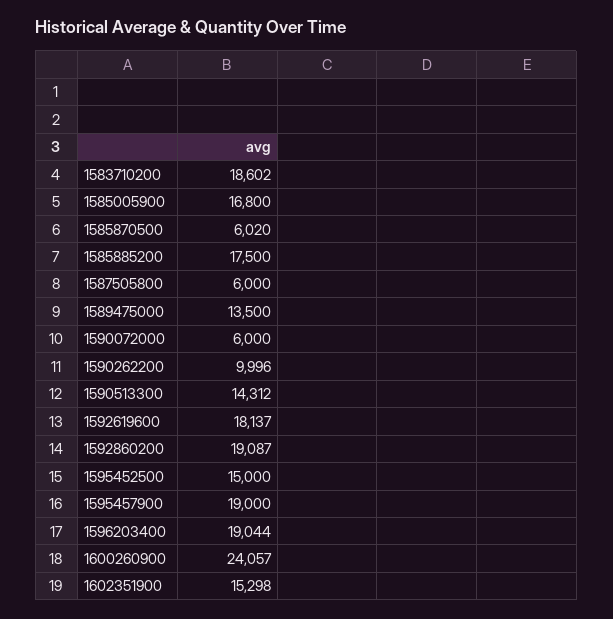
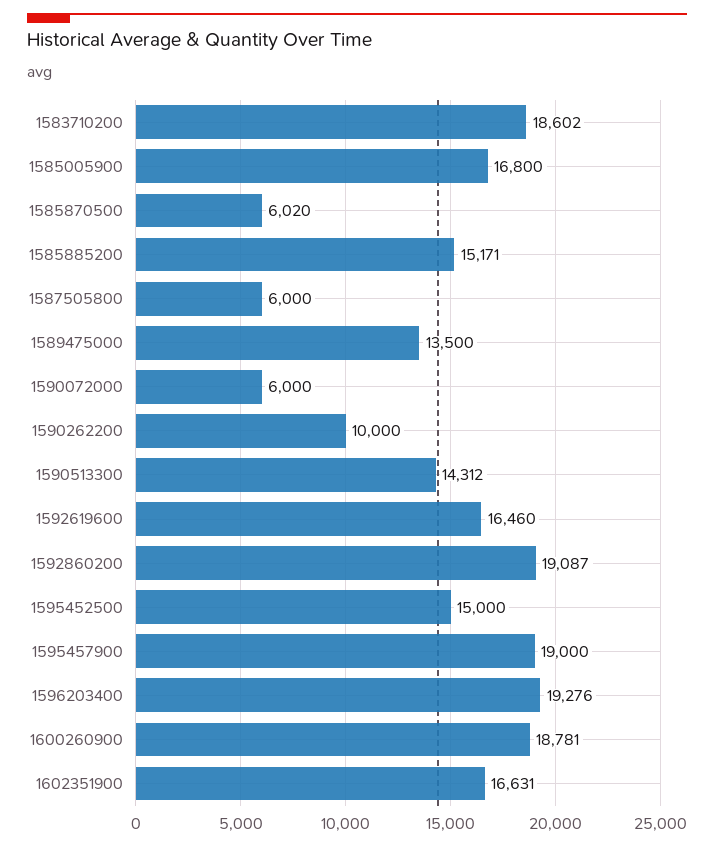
1585885200: 17500 -> 15171
1590262200: 9996 -> 10000
1592619600: 18137 -> 16460
1596203400: 19044 -> 19276
1600260900: 24057 -> 18781
1602351900: 15298 -> 16631

